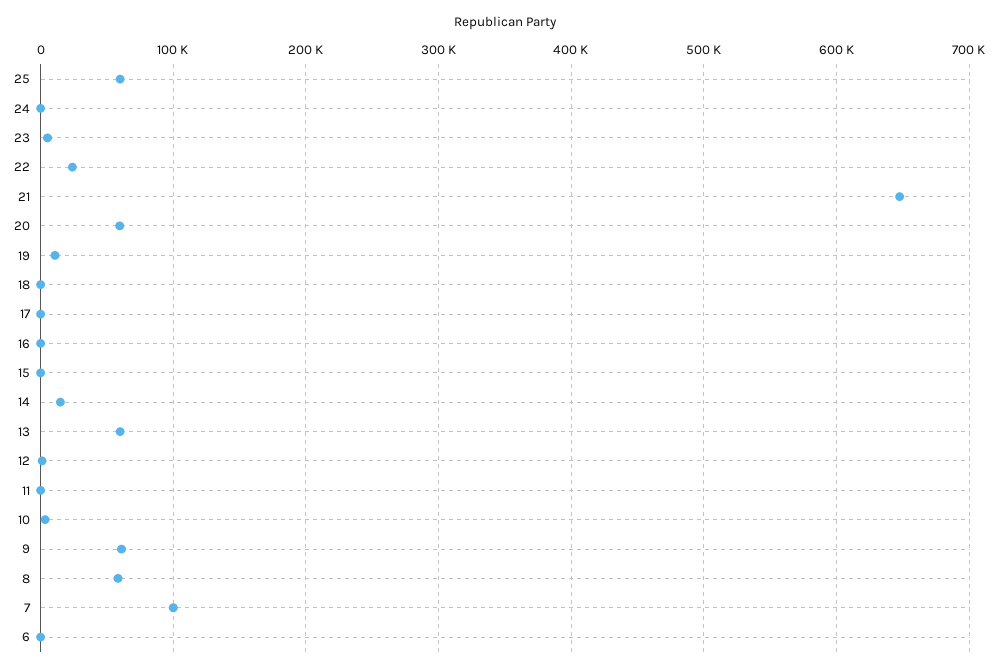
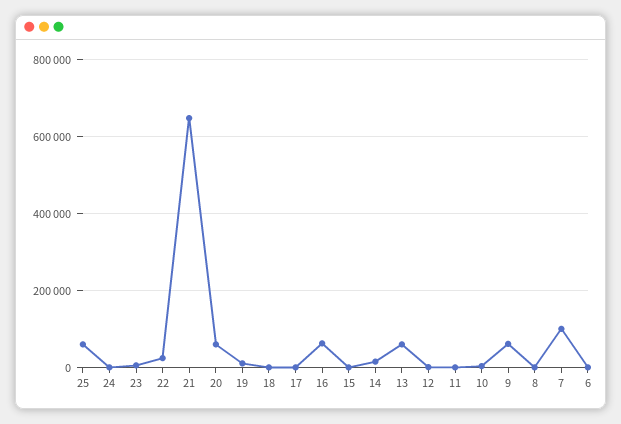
16: 0 -> 60000
8: 60000 -> 0

